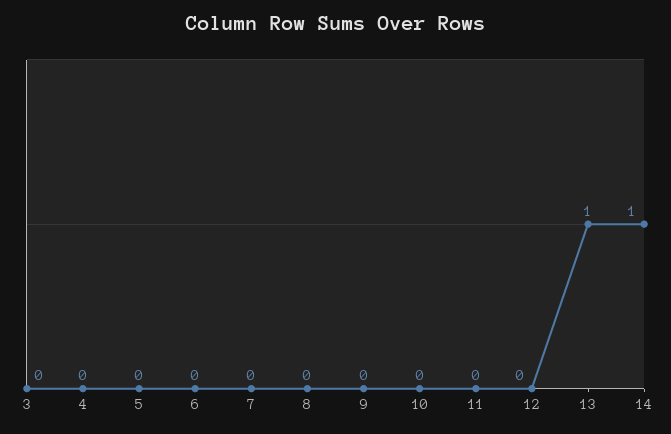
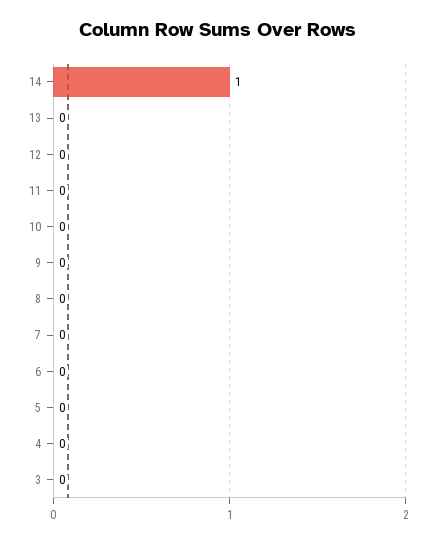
13: 1 -> 0

